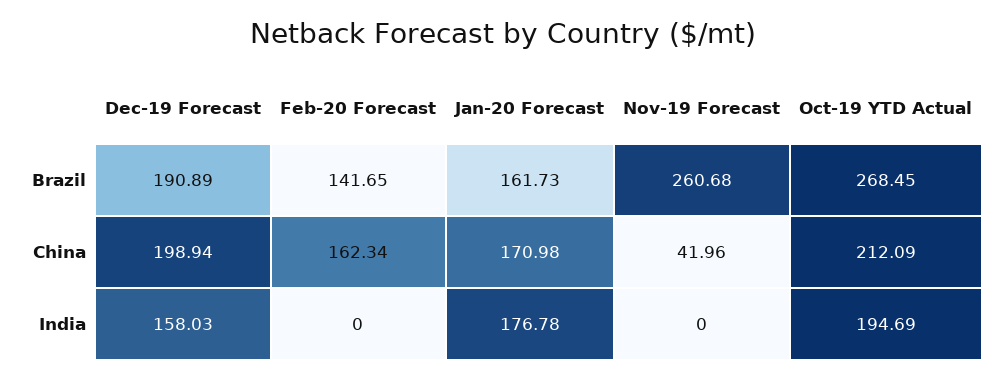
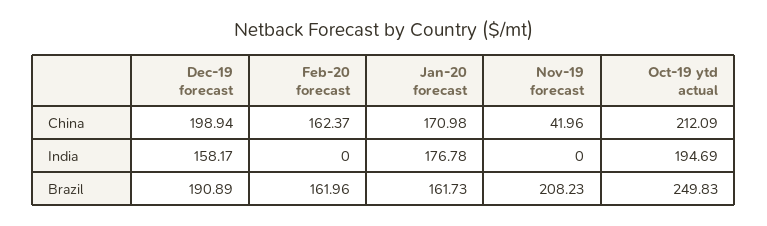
Feb-20 Forecast, Brazil: 141.65 -> 161.96
Nov-19 Forecast, Brazil: 260.68 -> 208.23
Oct-19 YTD Actual, Brazil: 268.45 -> 249.83
Feb-20 Forecast, China: 162.34 -> 162.37
Dec-19 Forecast, India: 158.03 -> 158.17

